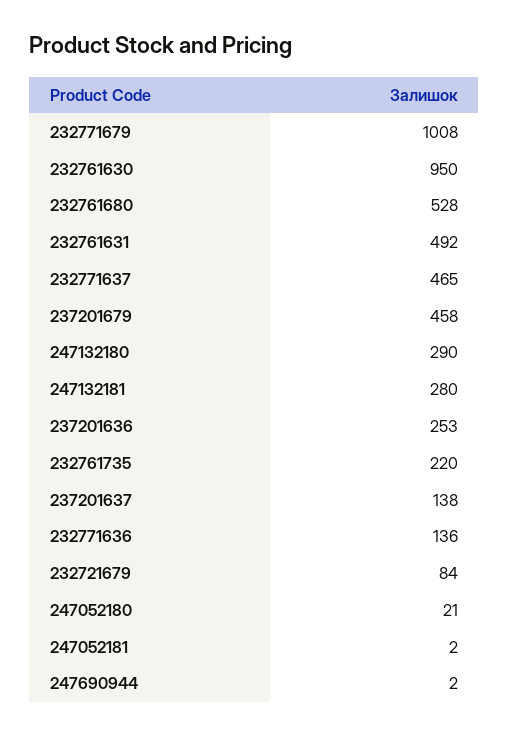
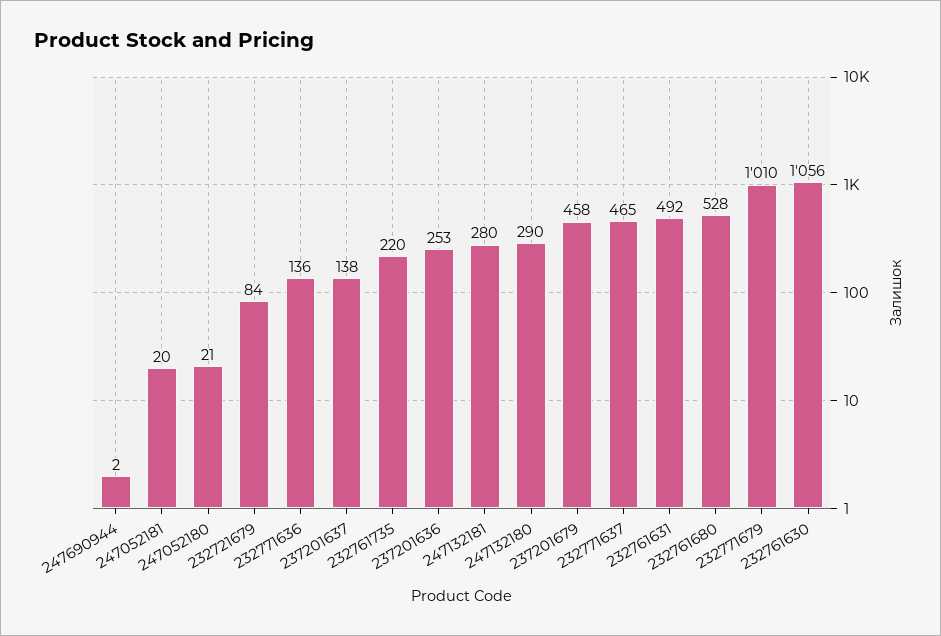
232771679: 1008 -> 1010
232761630: 950 -> 1056
247052181: 2 -> 20

